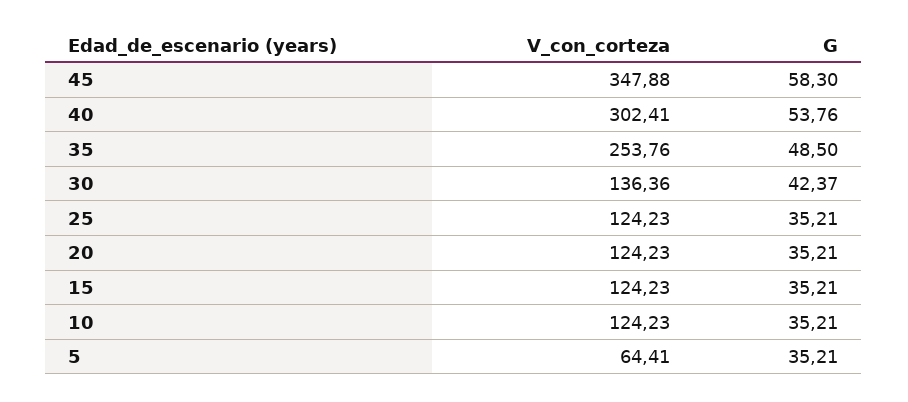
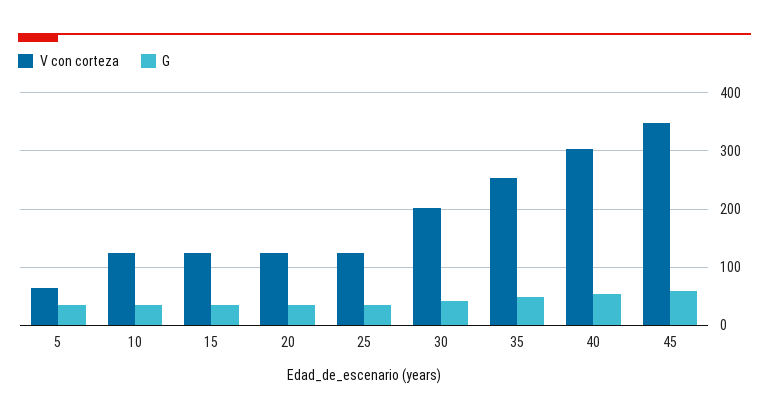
V_con_corteza, 30: 136.36 -> 200

